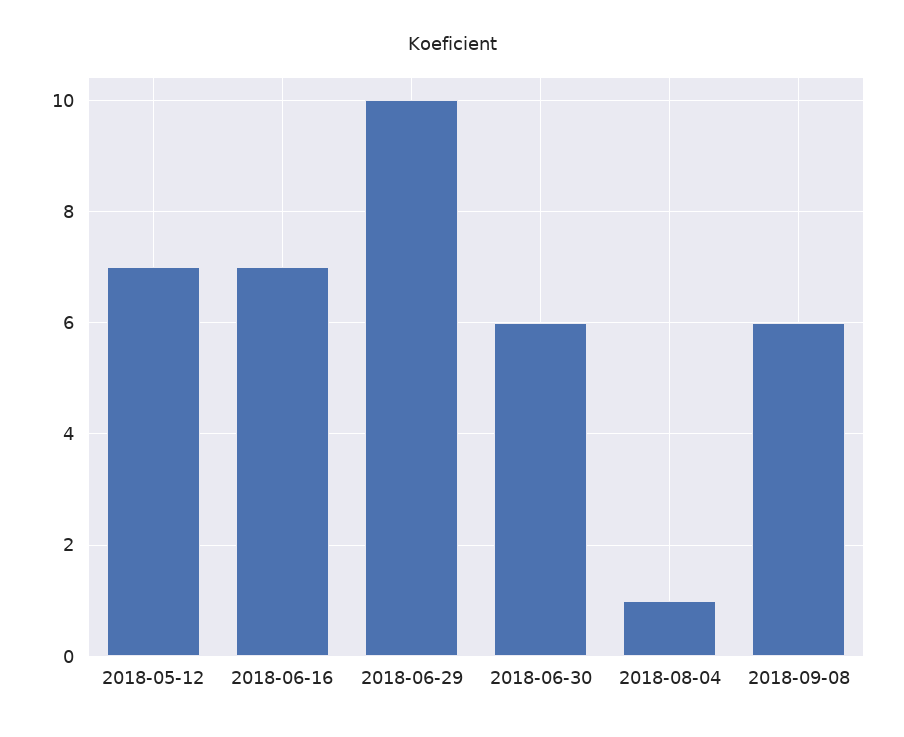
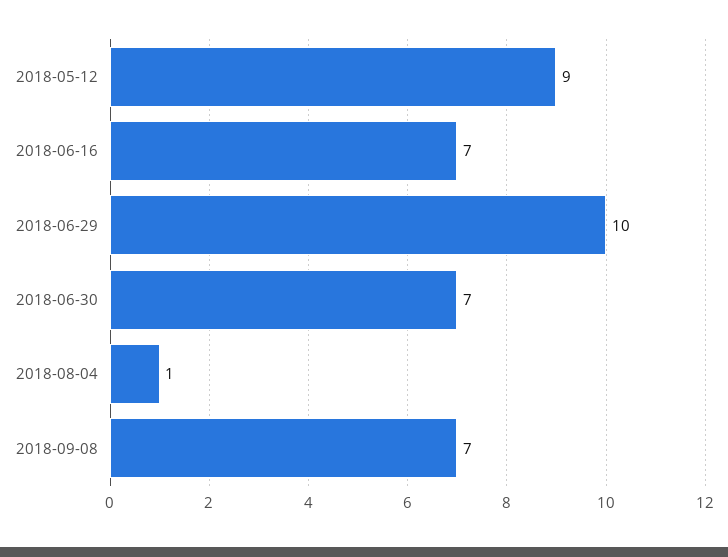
2018-05-12: 7 -> 9
2018-06-30: 6 -> 7
2018-09-08: 6 -> 7

